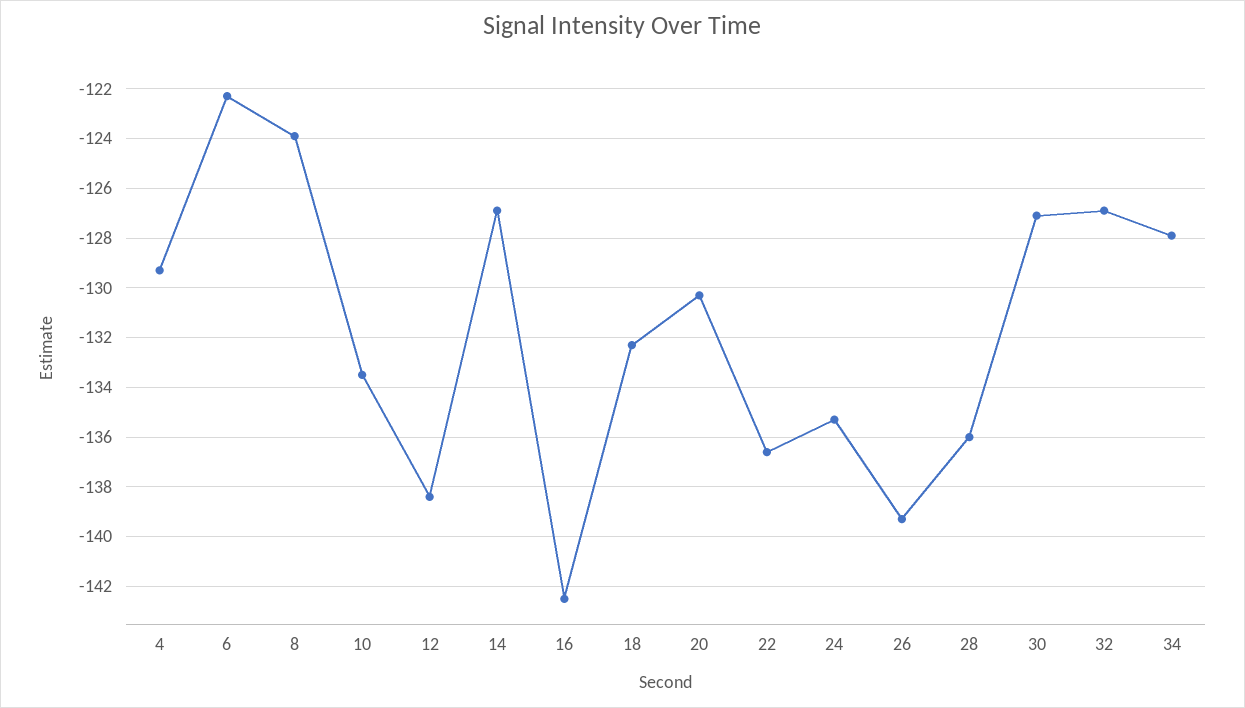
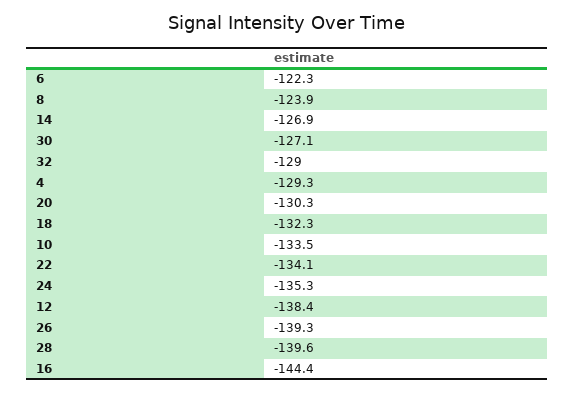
16: -142.5 -> -144.4
22: -136.5 -> -134.1
28: -136 -> -139.6
32: -127 -> -129
34: -128 -> none

